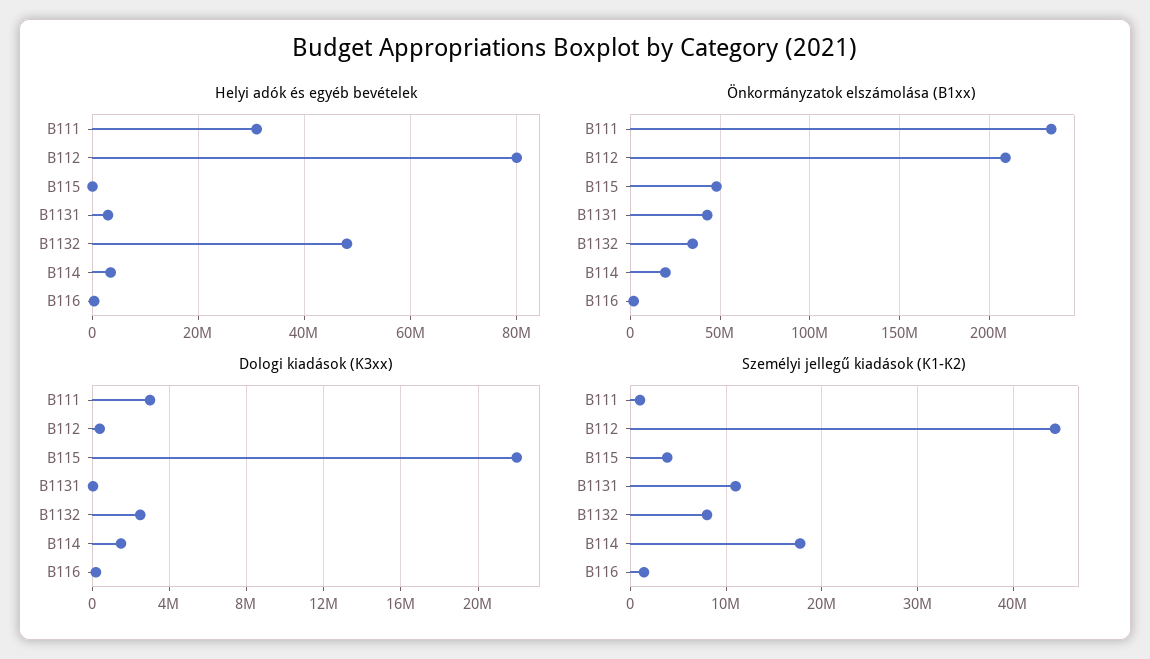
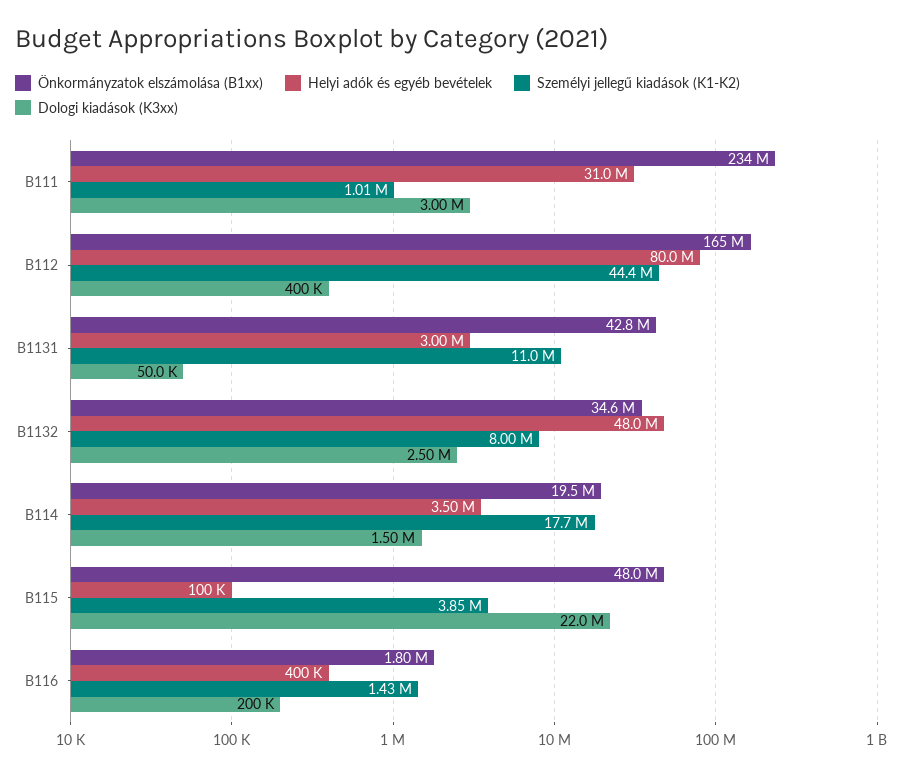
Önkormányzatok elszámolása (B1xx), B112: 210000000 -> 165000000

